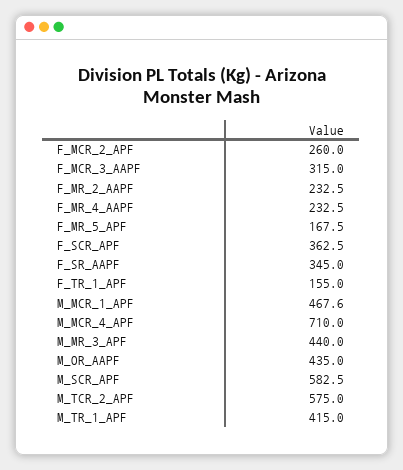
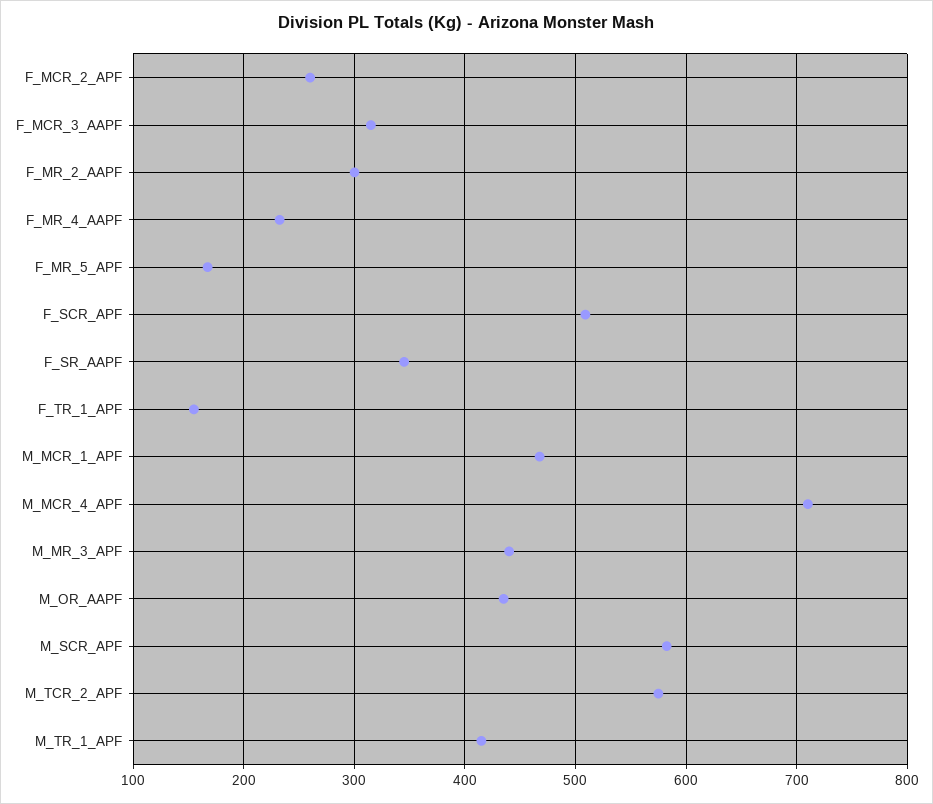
F_MR_2_AAPF: 232.5 -> 300
F_SCR_APF: 362.5 -> 510

